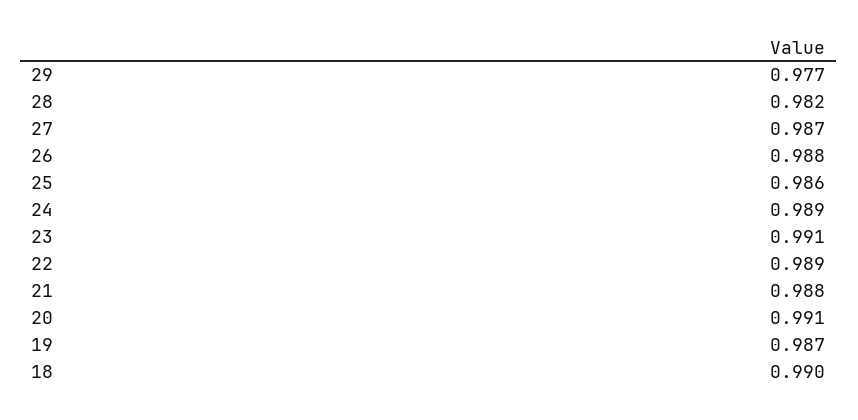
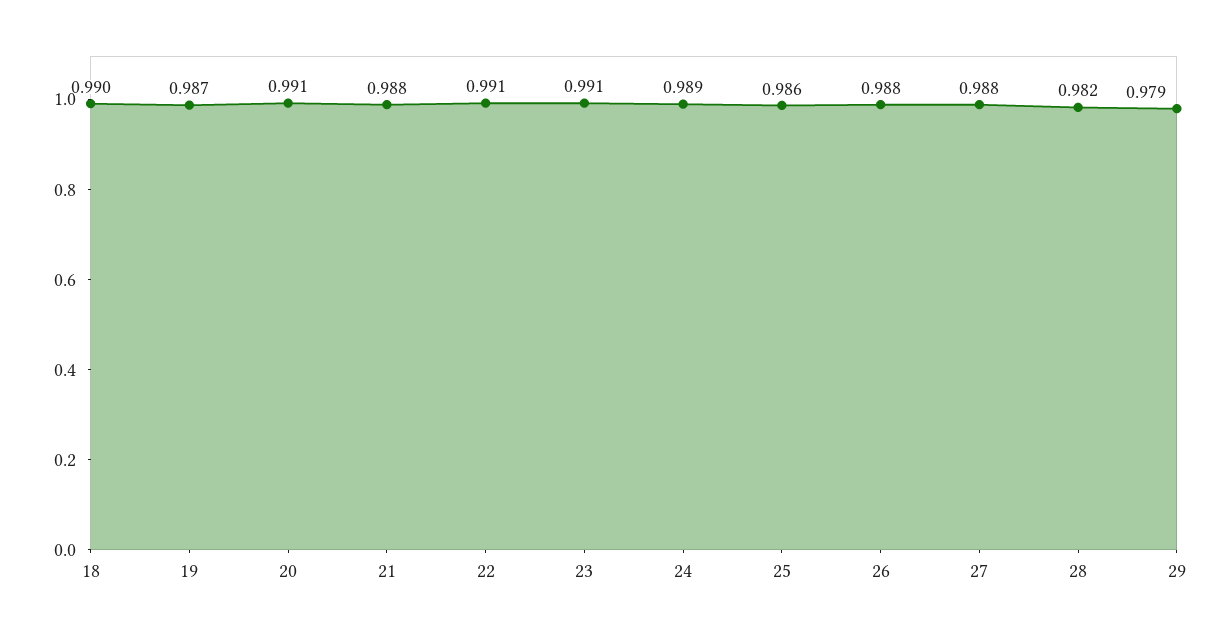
29: 0.977 -> 0.979
27: 0.987 -> 0.988
22: 0.989 -> 0.991

